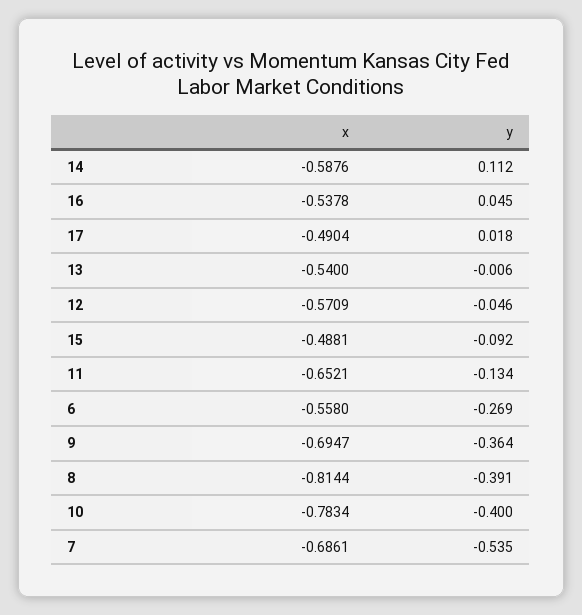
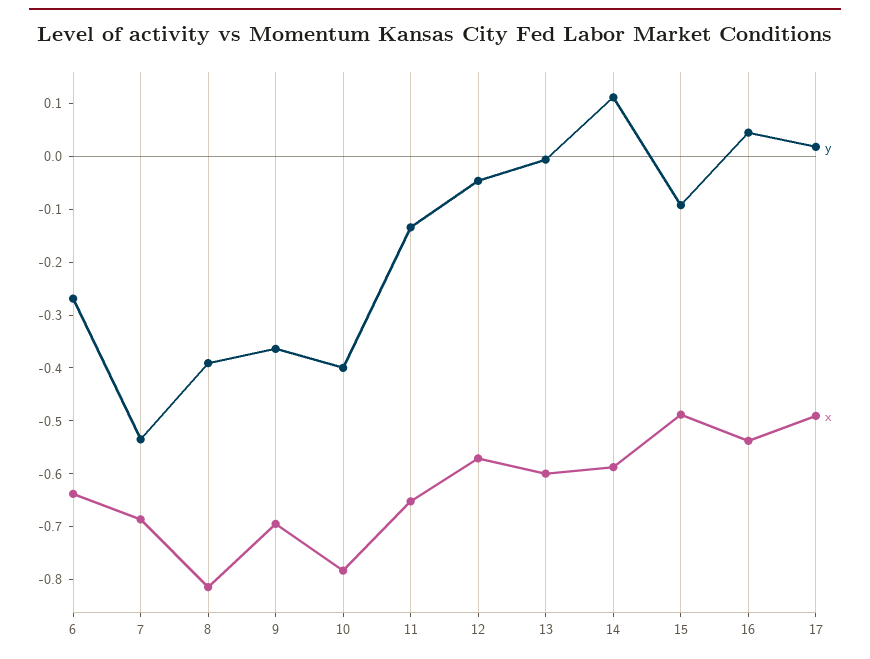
x, 13: -0.54 -> -0.6
x, 6: -0.558 -> -0.64

